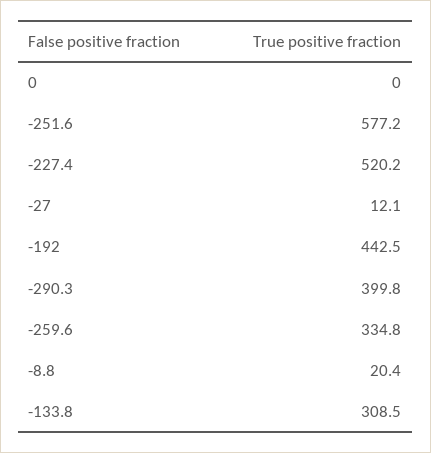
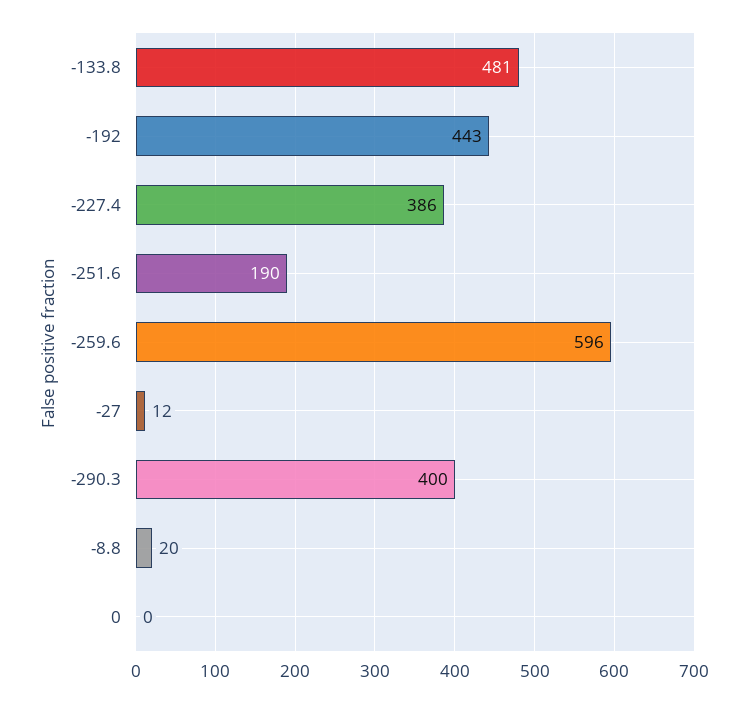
-251.6: 577.2 -> 190
-227.4: 520.2 -> 386
-259.6: 334.8 -> 596
-133.8: 308.5 -> 481

